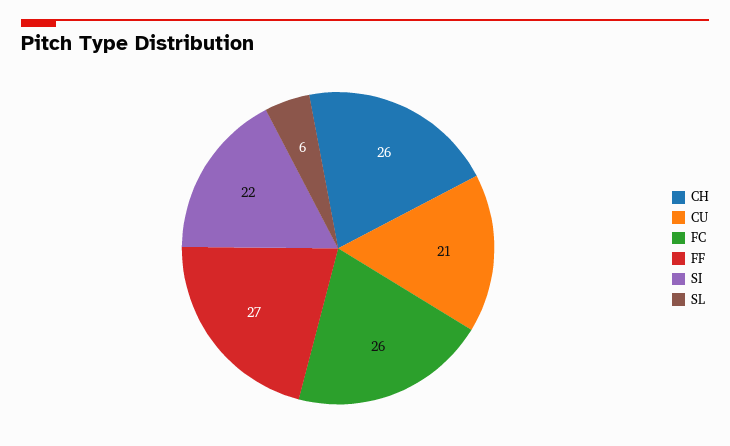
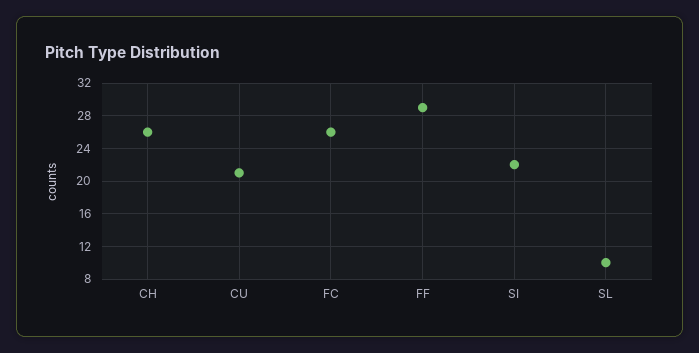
FF: 27 -> 29
SL: 6 -> 10

